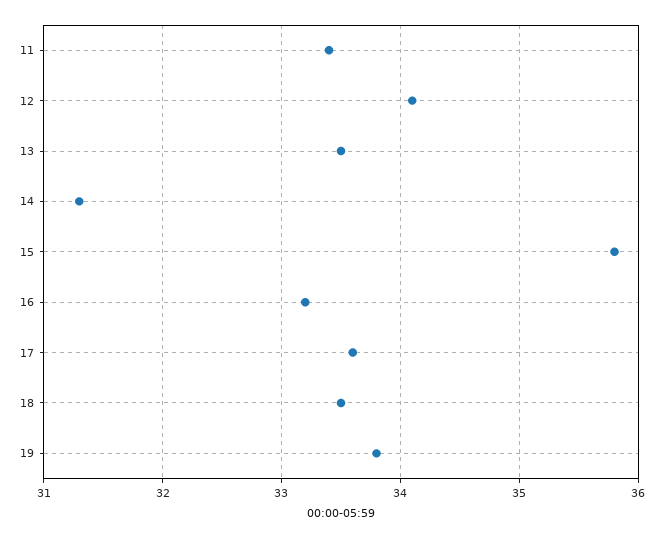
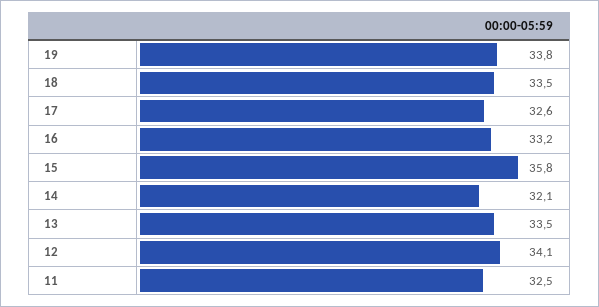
11: 33.4 -> 32.5
14: 31.3 -> 32.1
17: 33.6 -> 32.6

